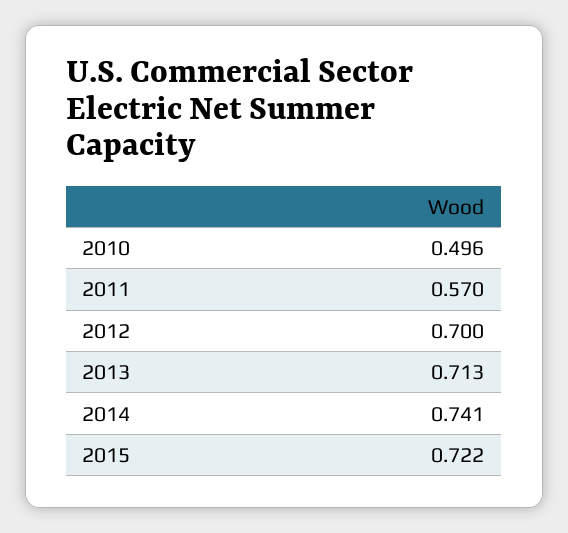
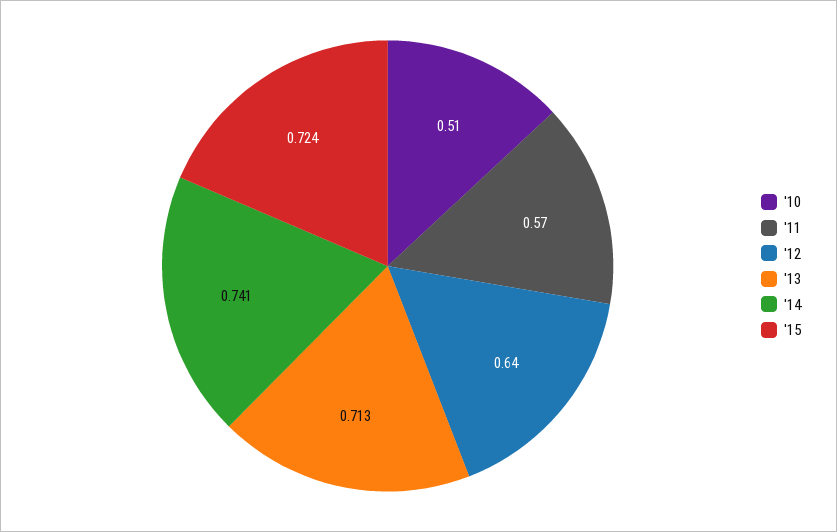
2010: 0.496 -> 0.51
2012: 0.7 -> 0.64
2015: 0.722 -> 0.724

